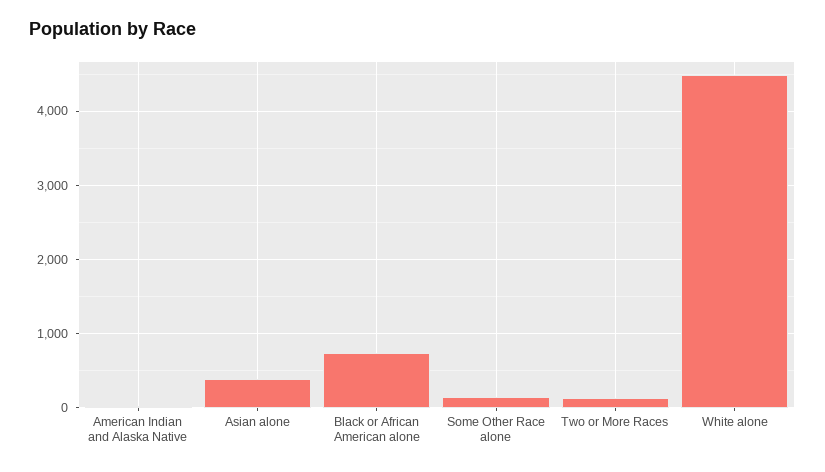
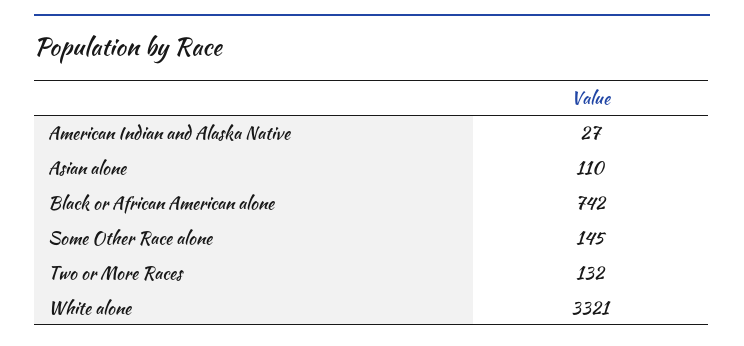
Asian alone: 400 -> 110
White alone: 4500 -> 3321

